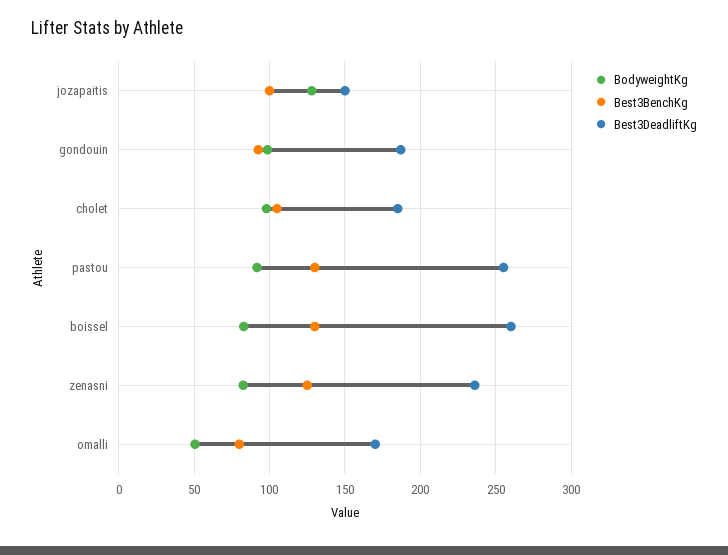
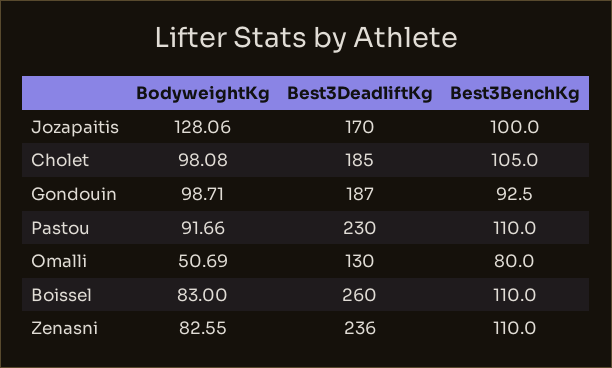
Best3DeadliftKg, jozapaitis: 150 -> 170
Best3BenchKg, pastou: 130 -> 110
Best3DeadliftKg, pastou: 255 -> 230
Best3BenchKg, boissel: 130 -> 110
Best3BenchKg, zenasni: 125 -> 110
Best3DeadliftKg, omalli: 170 -> 130

